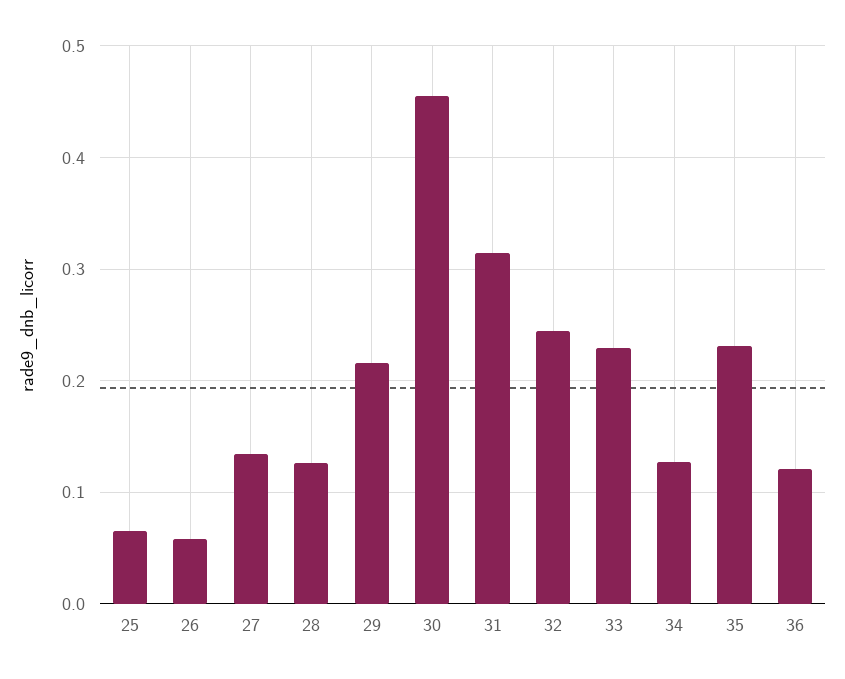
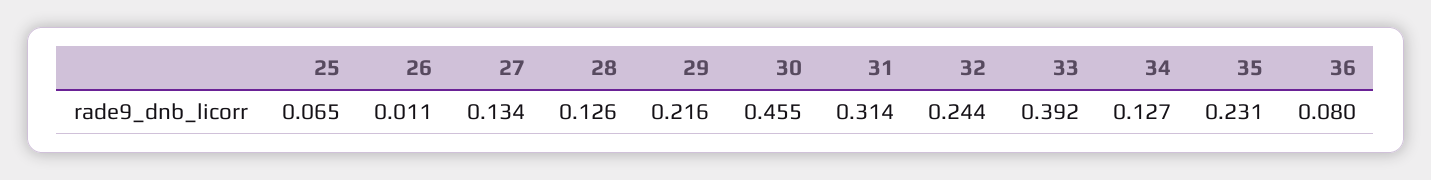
26: 0.06 -> 0.011
33: 0.23 -> 0.392
36: 0.12 -> 0.08

